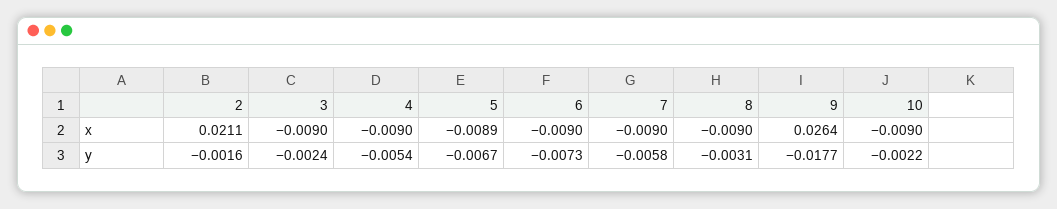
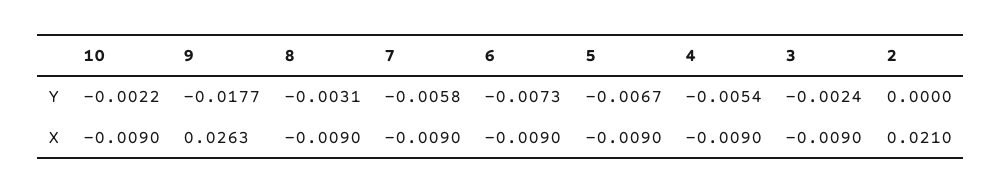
2, x: 0.0211 -> 0.021
5, x: -0.0089 -> -0.009
9, x: 0.0264 -> 0.0263
2, y: -0.0016 -> 0

